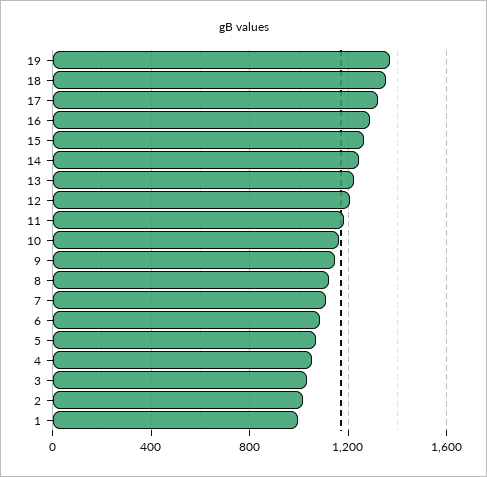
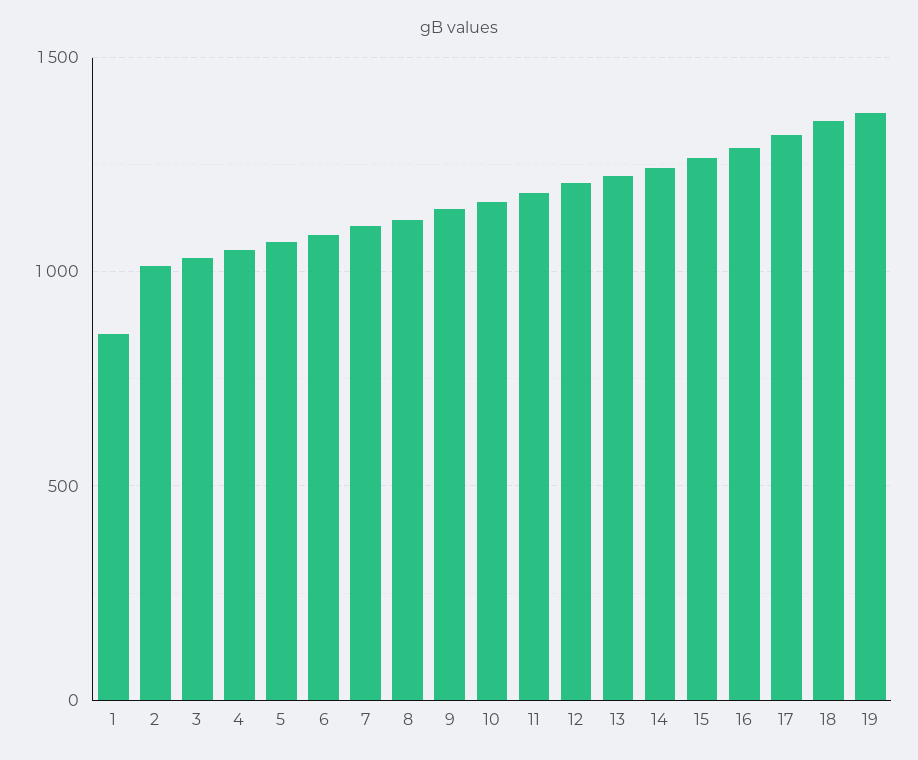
1: 1000 -> 850

